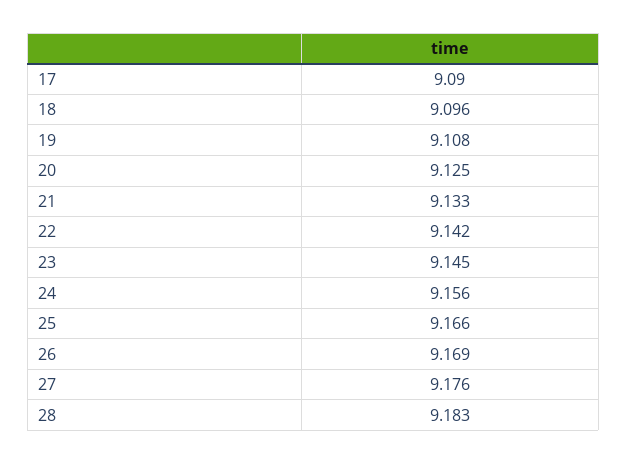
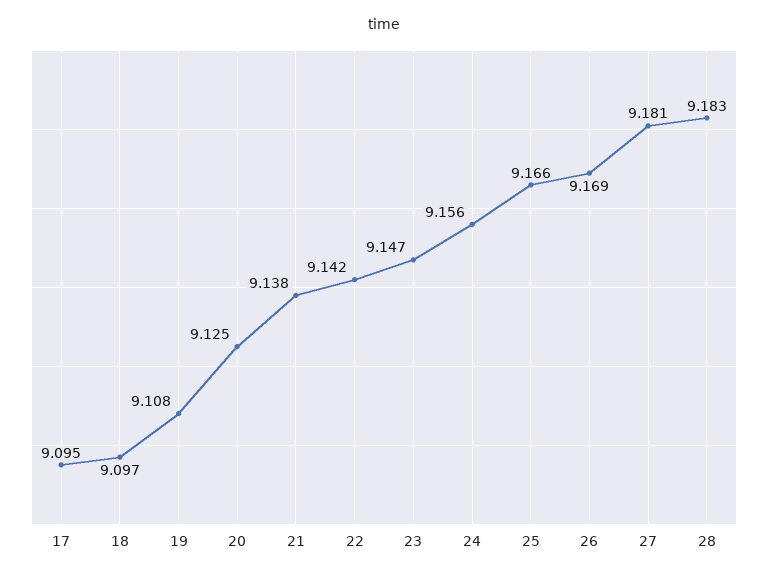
17: 9.09 -> 9.095
18: 9.096 -> 9.097
21: 9.133 -> 9.138
23: 9.145 -> 9.147
27: 9.176 -> 9.181

